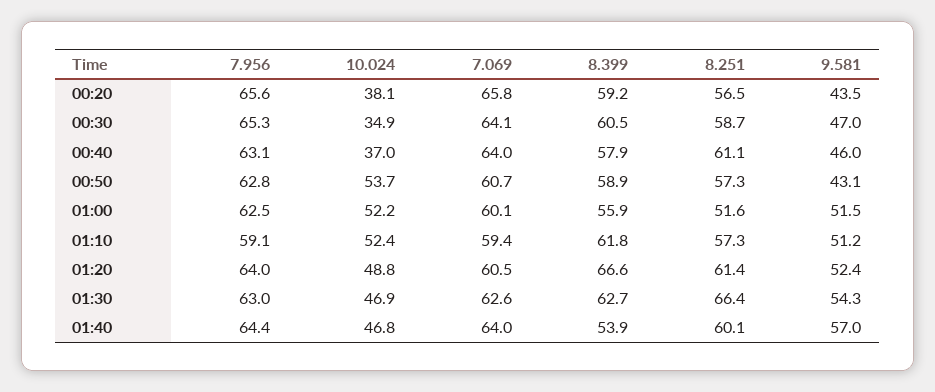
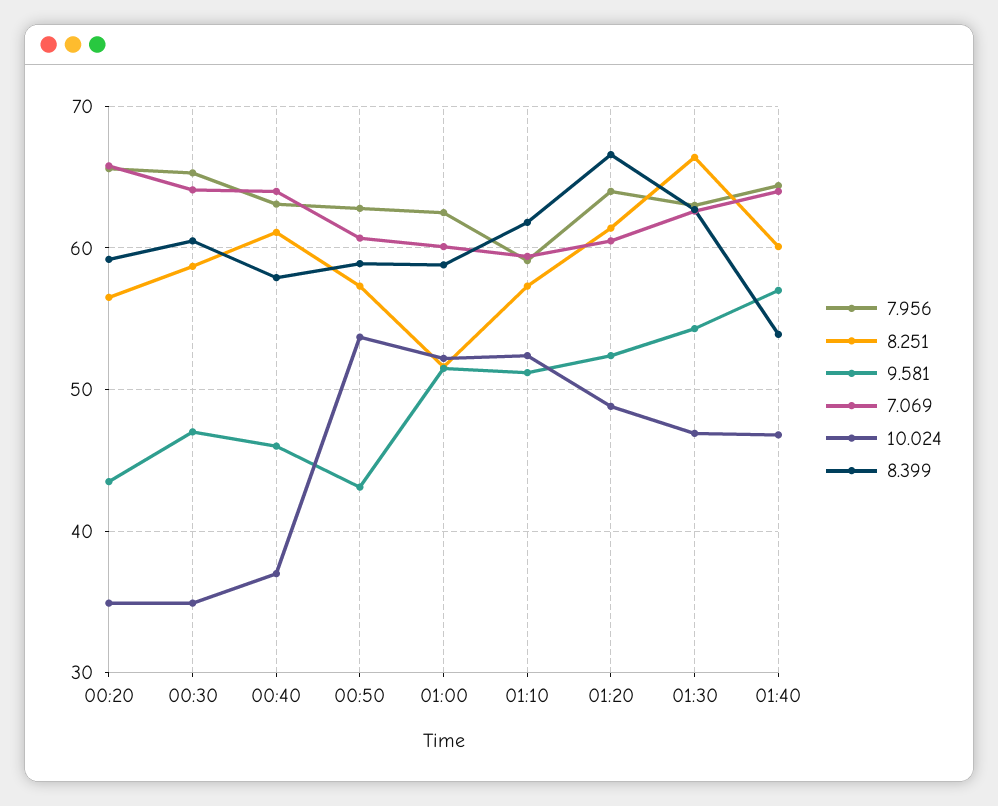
10.024, 00:20: 38.1 -> 35
8.399, 01:00: 55.9 -> 59

